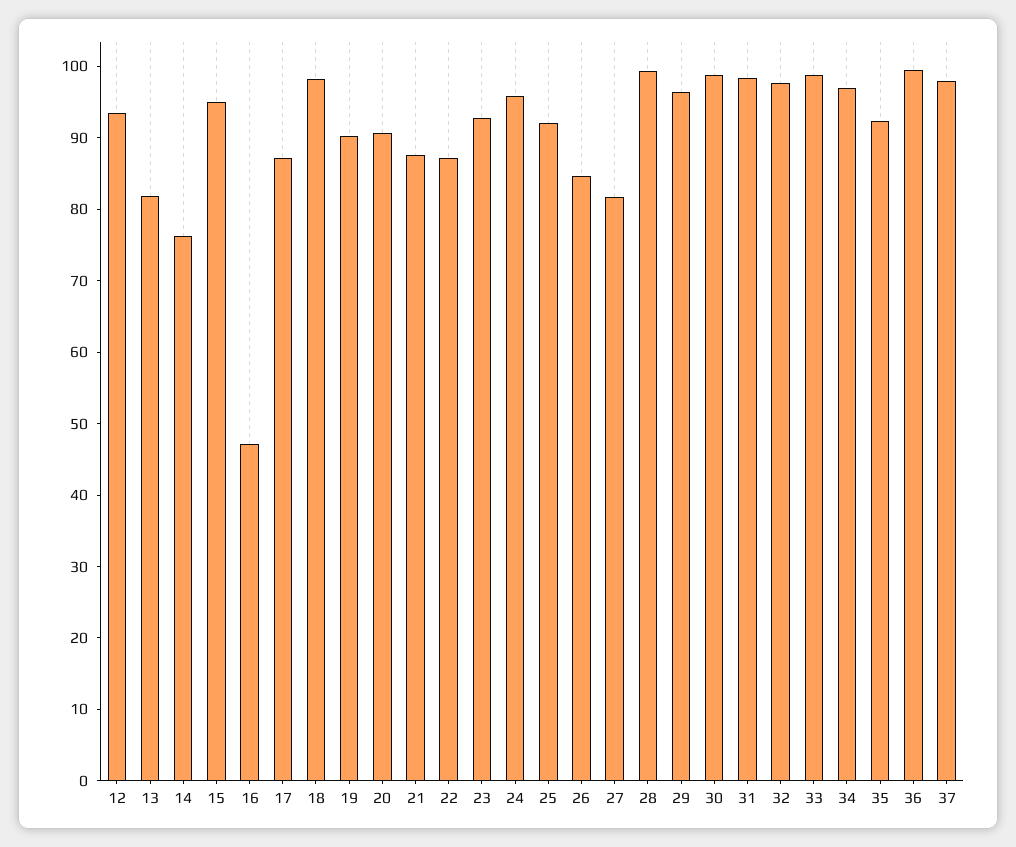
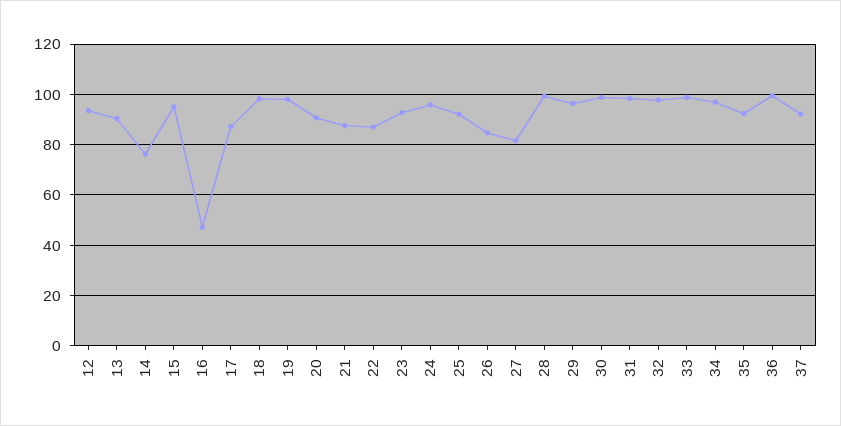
13: 82 -> 90
19: 90 -> 97.5
37: 98 -> 92.5

